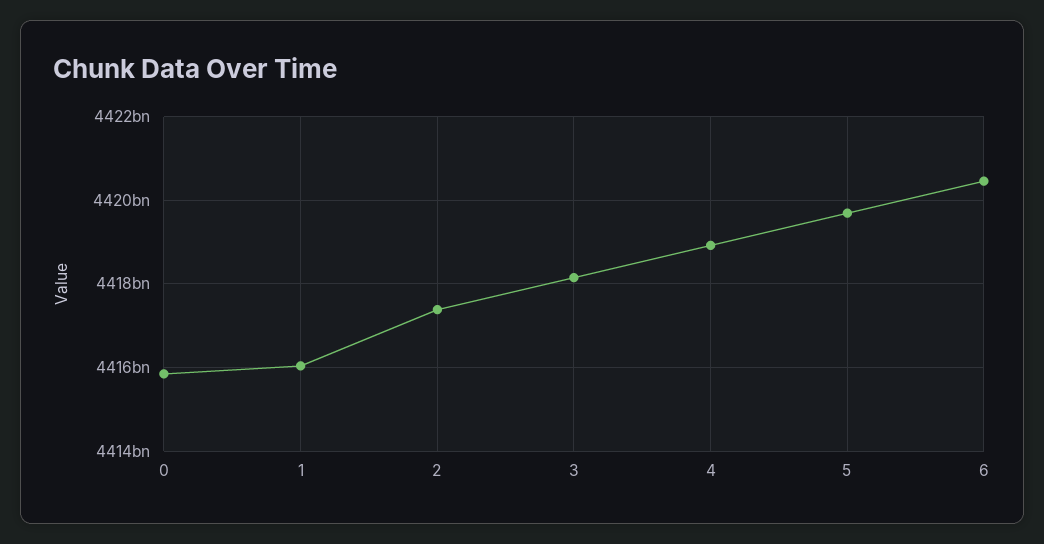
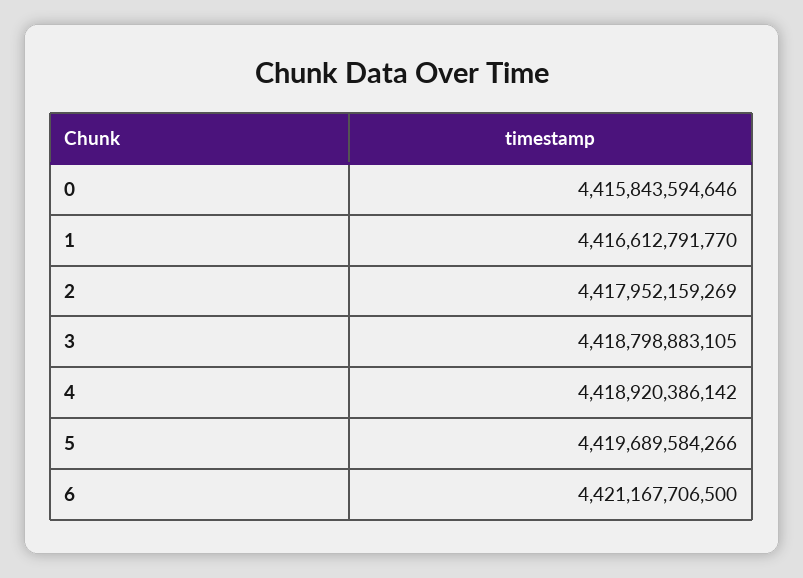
1: 4416000000000 -> 4416612791770
2: 4417400000000 -> 4417952159269
3: 4418200000000 -> 4418798883105
6: 4420400000000 -> 4421167706500

